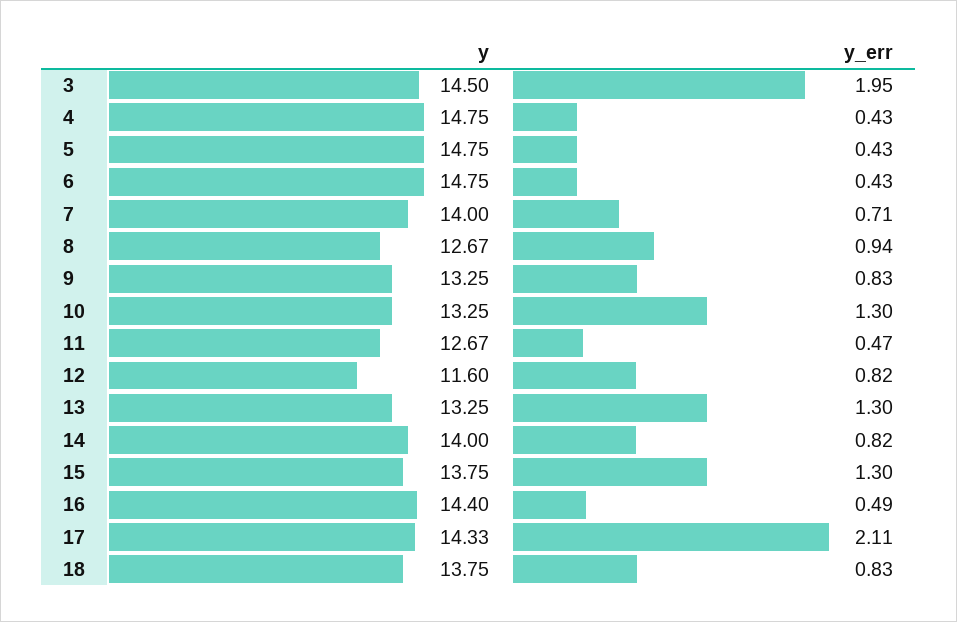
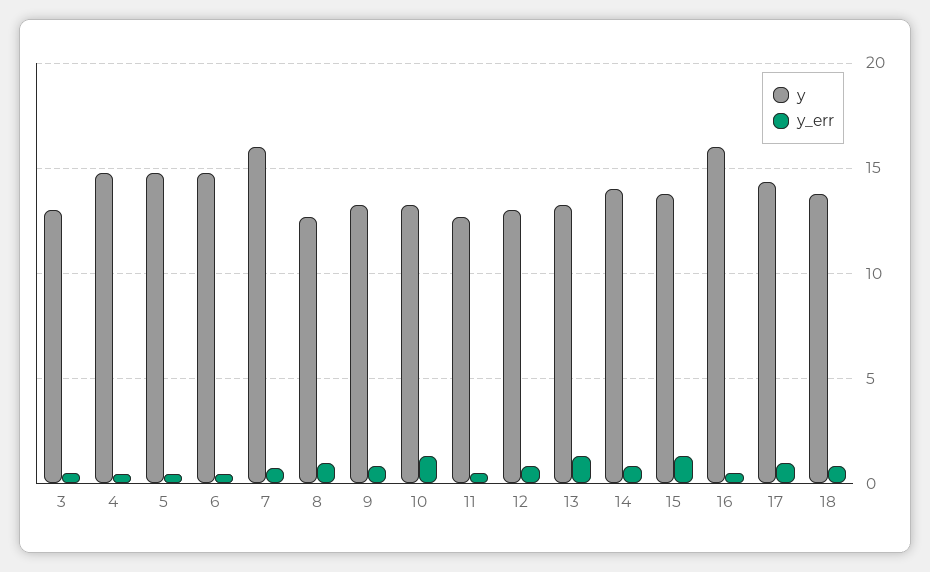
y, 3: 14.5 -> 13
y_err, 3: 1.95 -> 0.5
y, 7: 14 -> 16
y, 12: 11.6 -> 13
y, 16: 14.4 -> 16
y_err, 17: 2.11 -> 1

